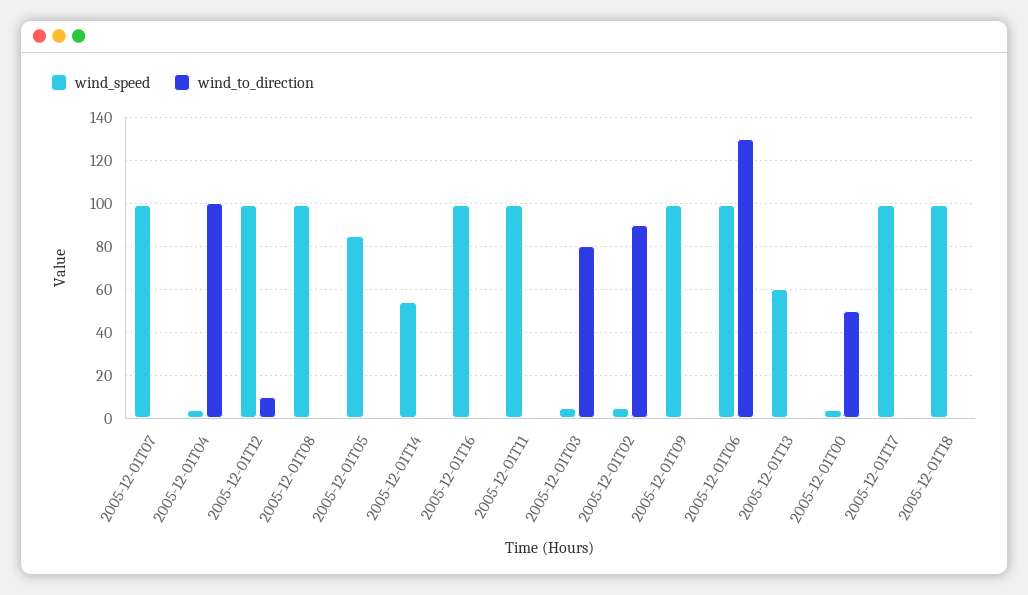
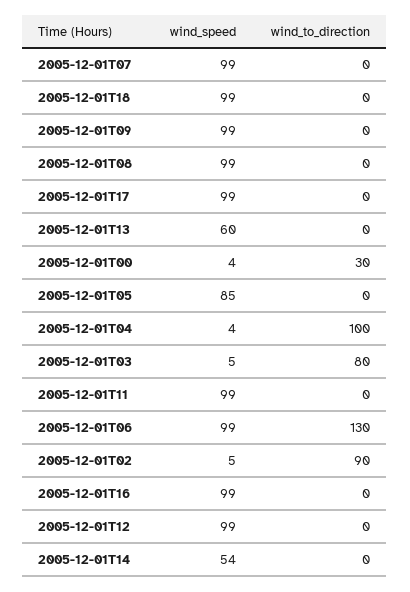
wind_to_direction, 2005-12-01T12: 10 -> 0
wind_to_direction, 2005-12-01T00: 50 -> 30

